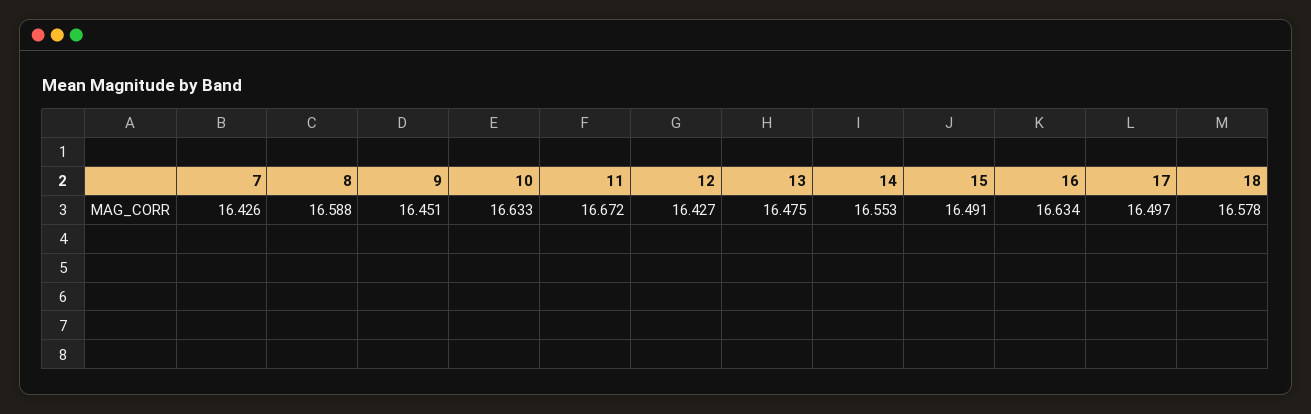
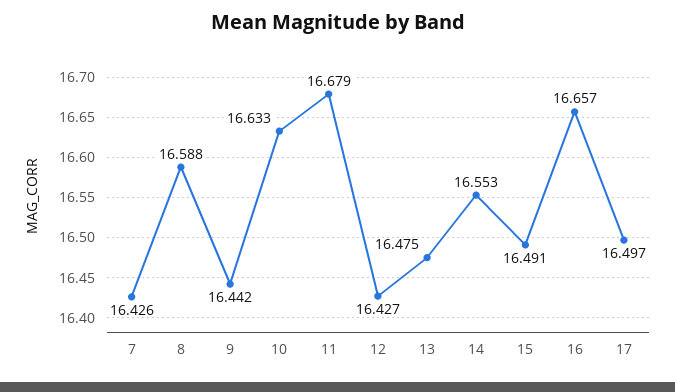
9: 16.451 -> 16.442
11: 16.672 -> 16.679
16: 16.634 -> 16.657
18: 16.578 -> none

